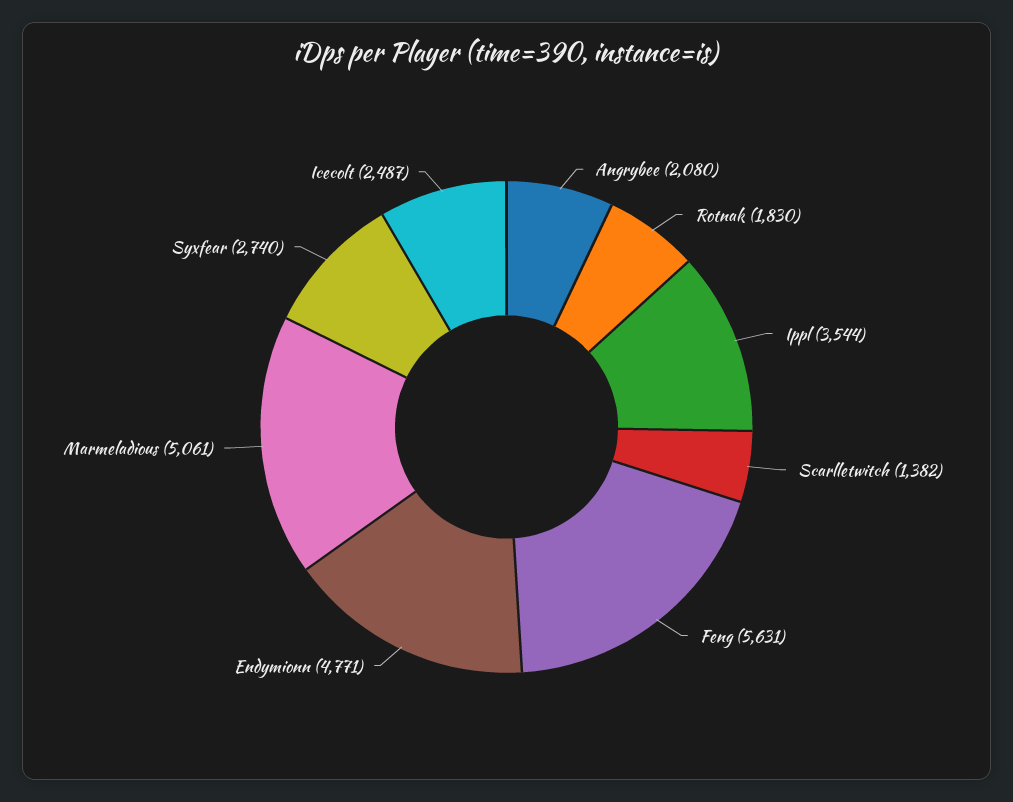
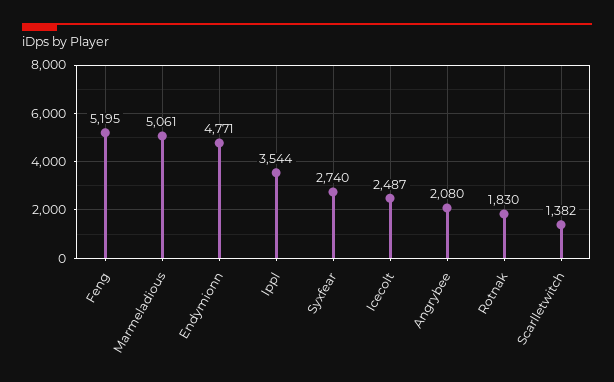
Feng: 5631 -> 5195

